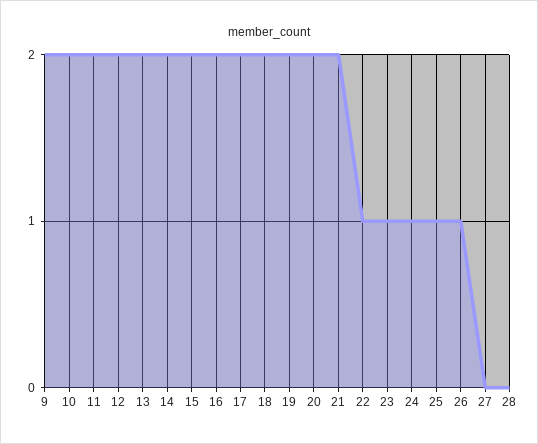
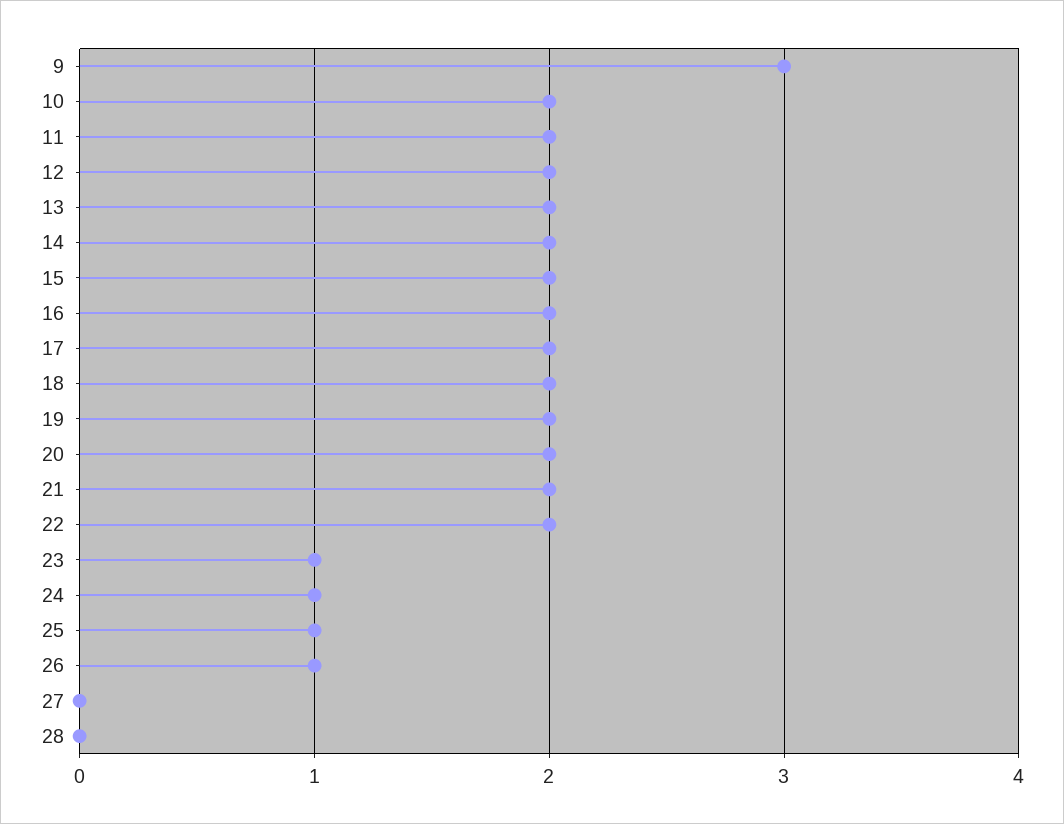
9: 2 -> 3
22: 1 -> 2

